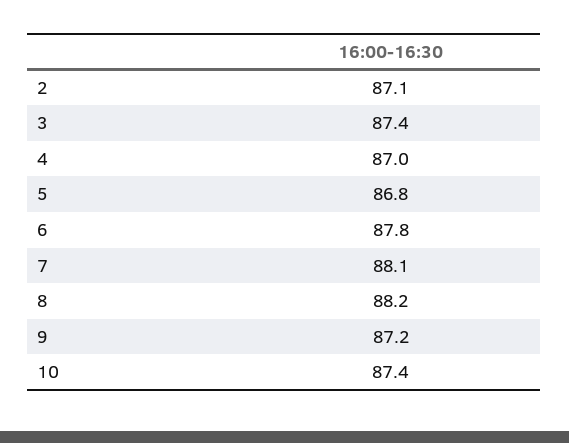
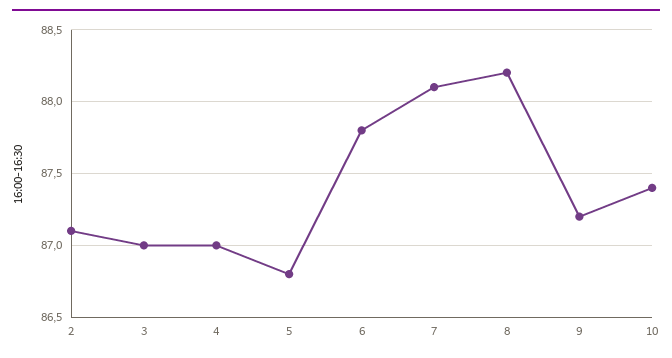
3: 87.4 -> 87

